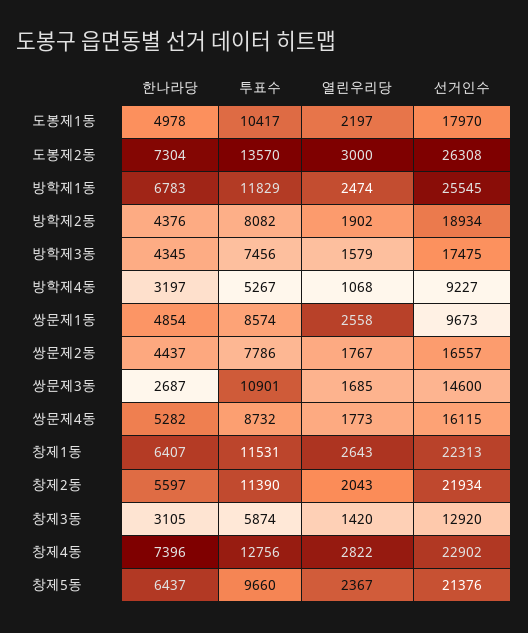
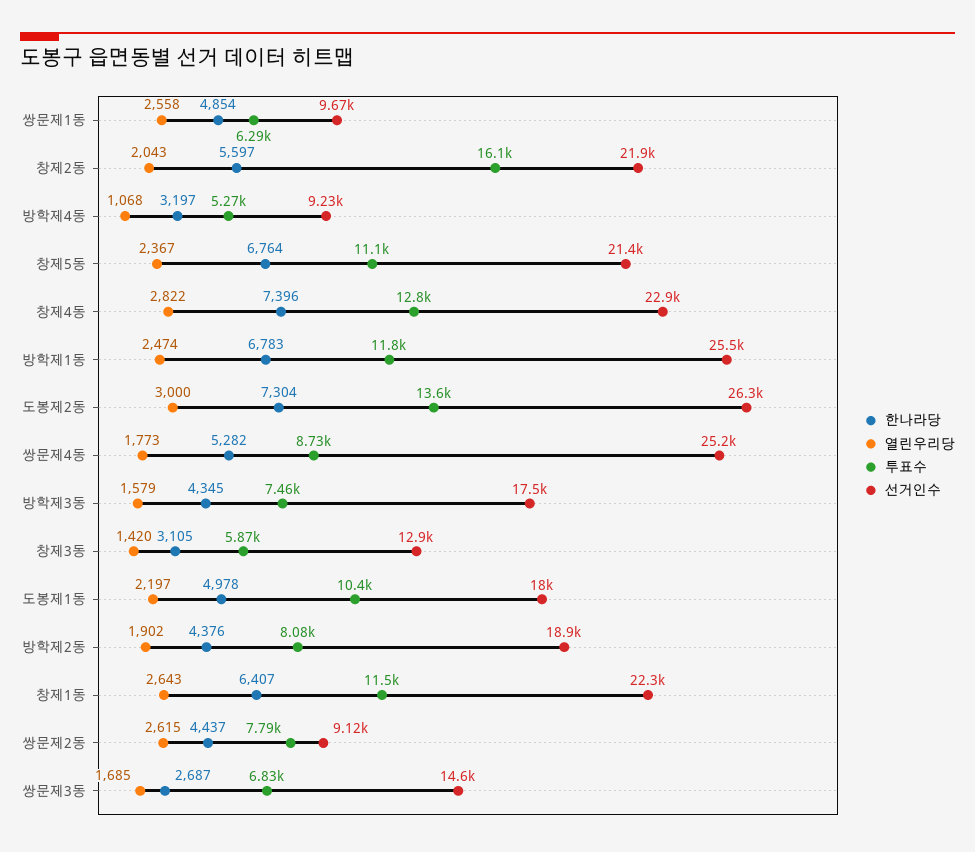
투표수, 쌍문제1동: 8574 -> 6290
열린우리당, 쌍문제2동: 1767 -> 2615
선거인수, 쌍문제2동: 16557 -> 9120
투표수, 쌍문제3동: 10901 -> 6830
선거인수, 쌍문제4동: 16115 -> 25200
투표수, 창제2동: 11390 -> 16100
한나라당, 창제5동: 6437 -> 6764
투표수, 창제5동: 9660 -> 11100

